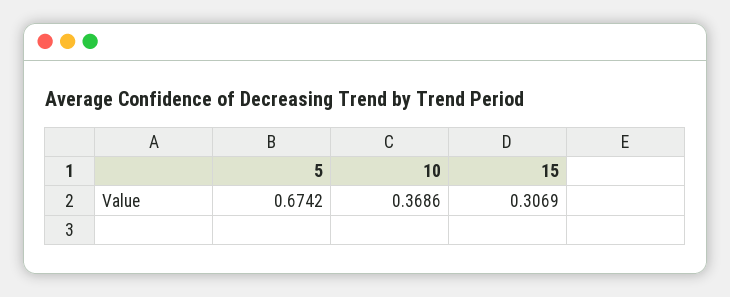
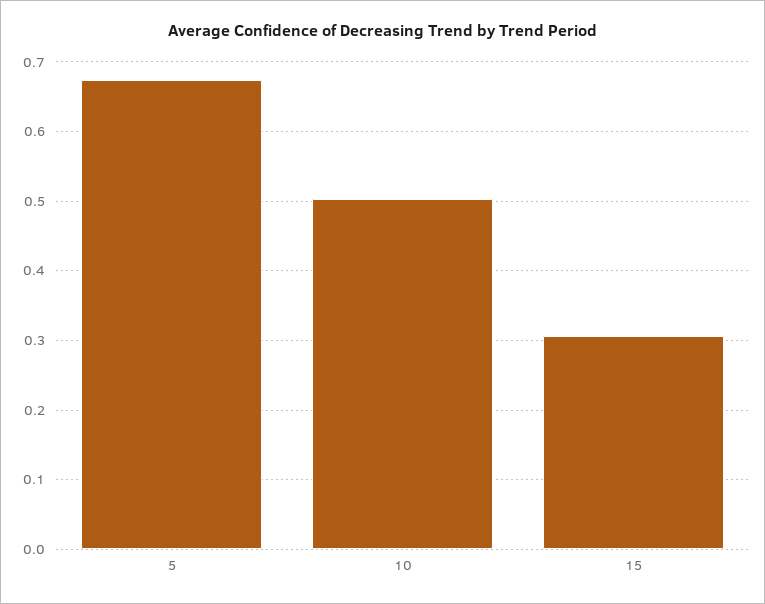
10: 0.3686 -> 0.5

